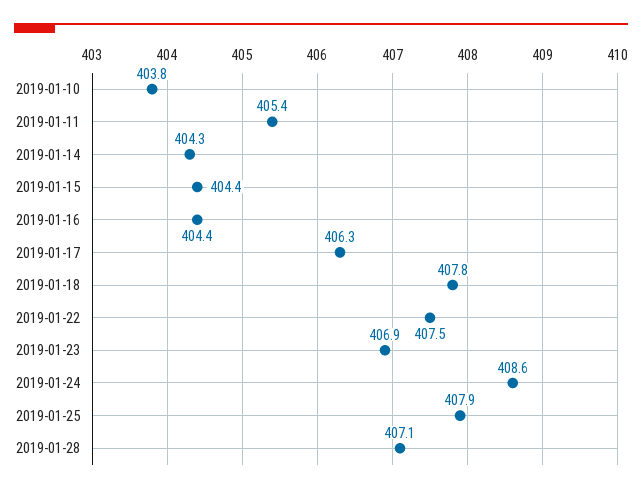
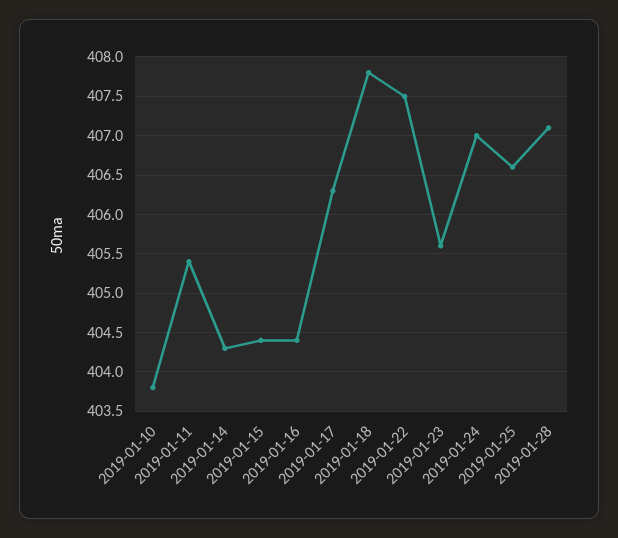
2019-01-23: 406.9 -> 405.6
2019-01-24: 408.6 -> 407
2019-01-25: 407.9 -> 406.6

